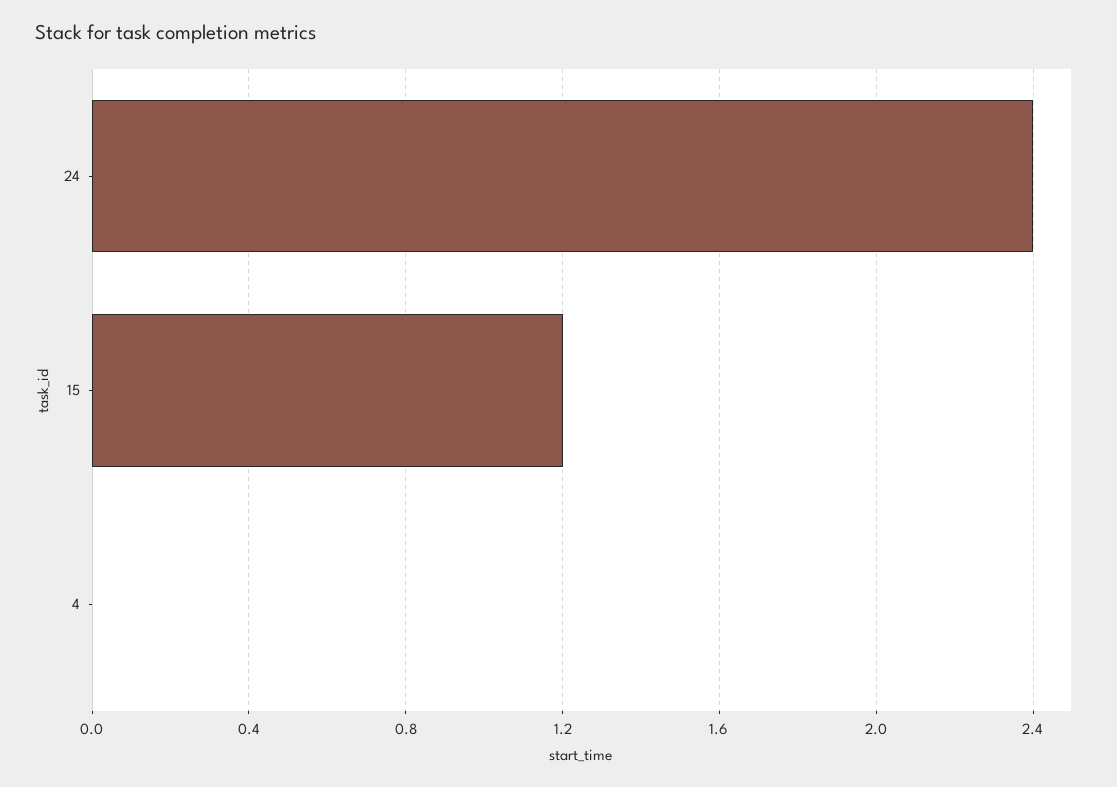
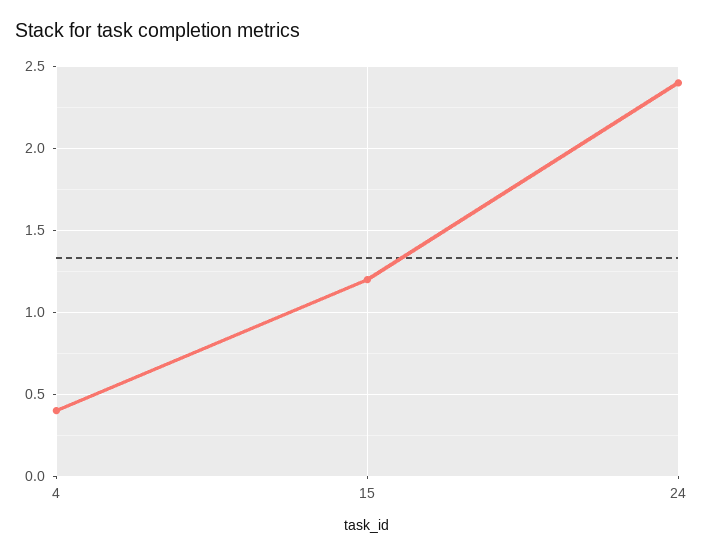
4: 0 -> 0.4

